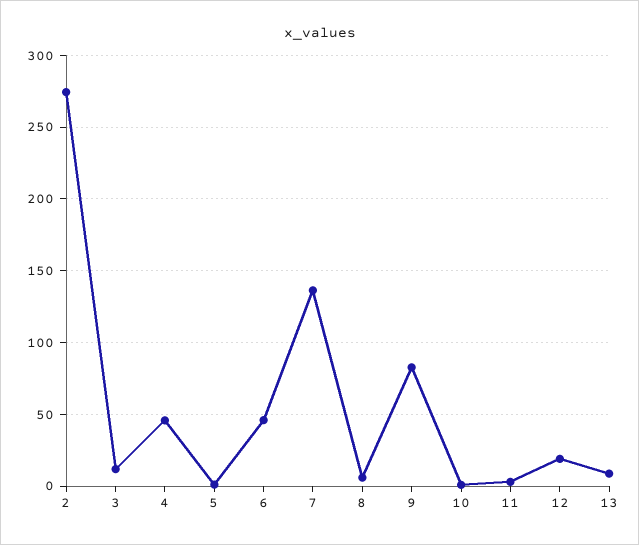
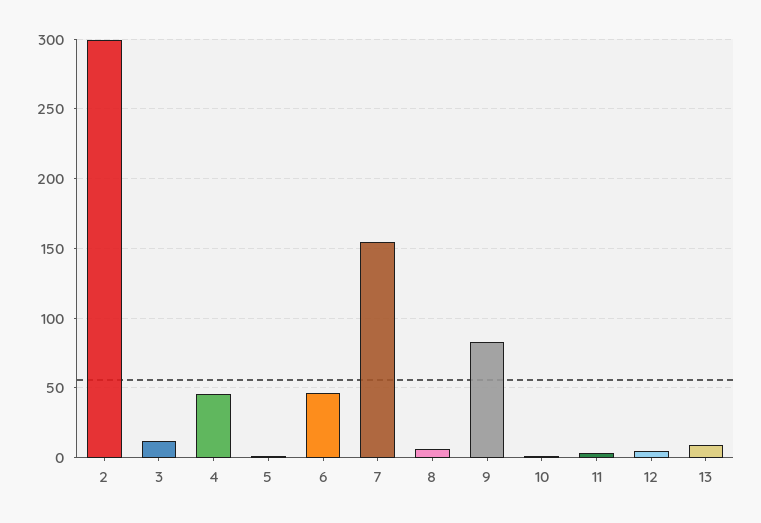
2: 275 -> 300
7: 135 -> 155
12: 20 -> 5

